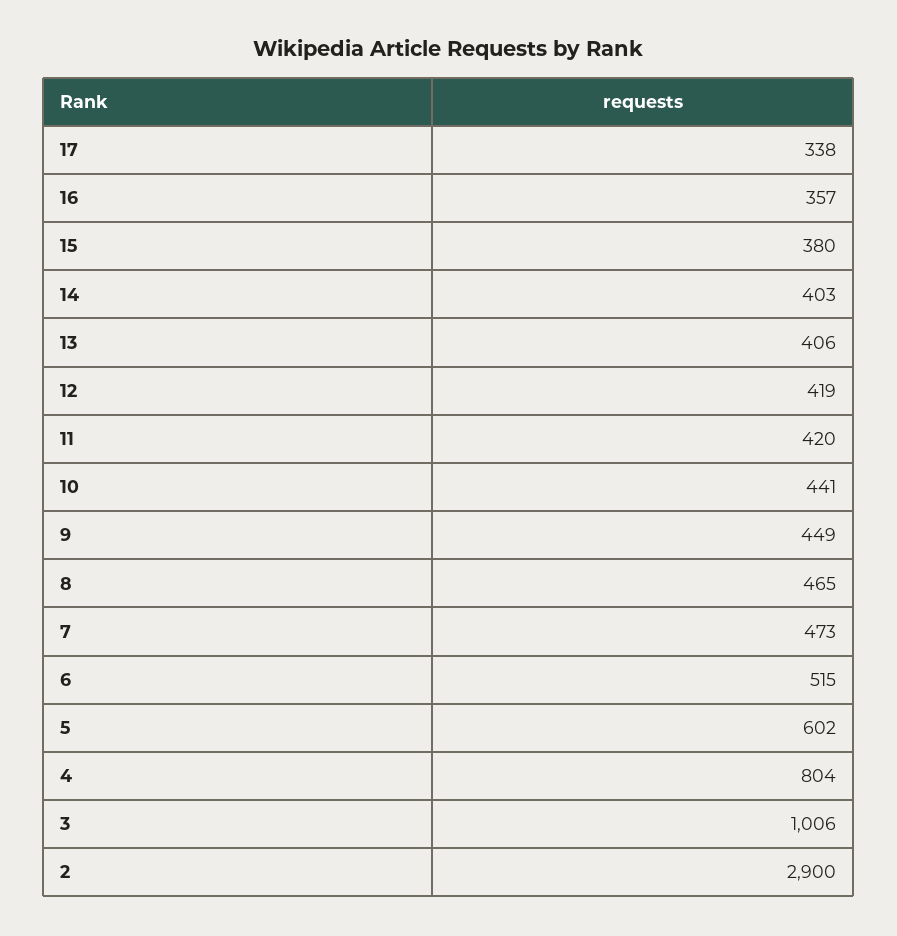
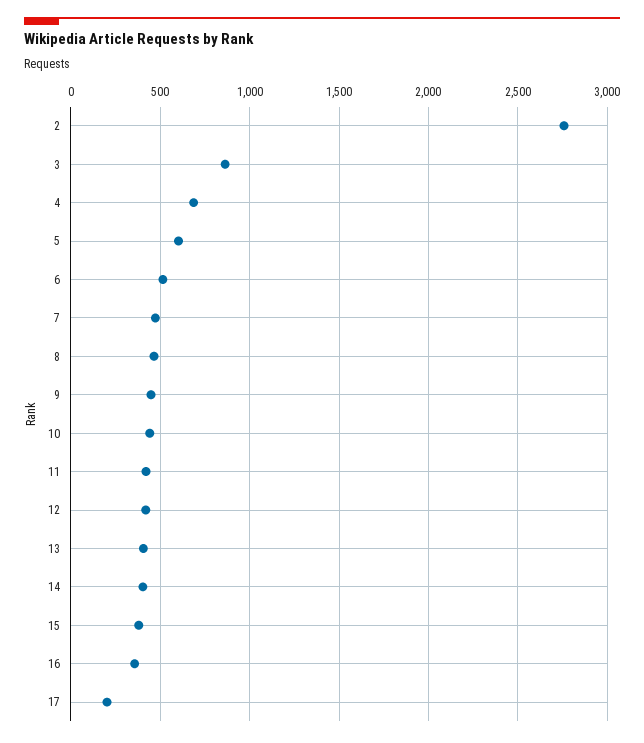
17: 338 -> 200
4: 804 -> 700
3: 1006 -> 850
2: 2900 -> 2750

